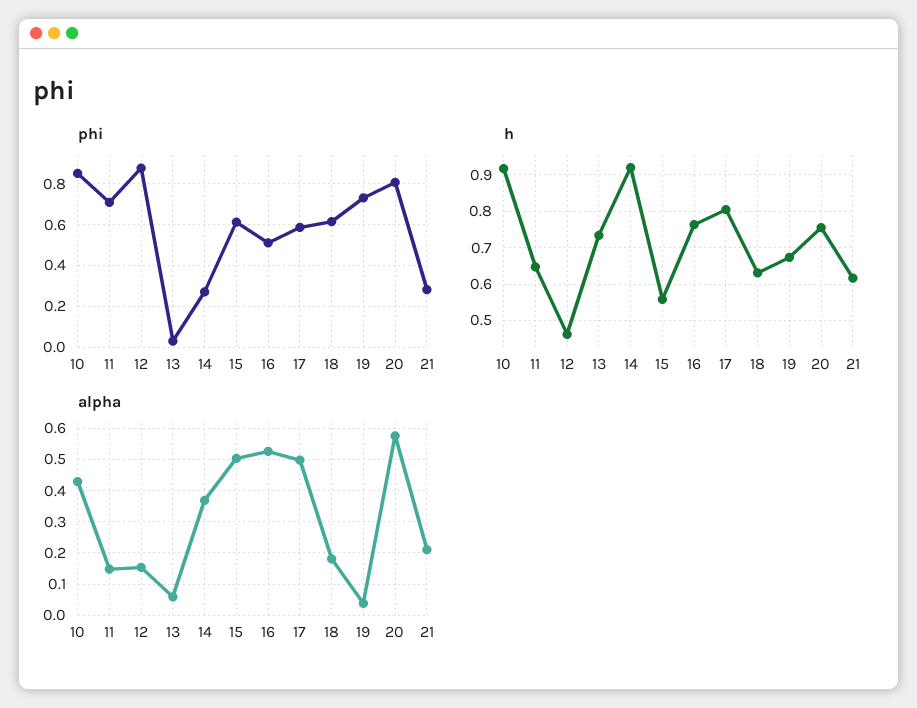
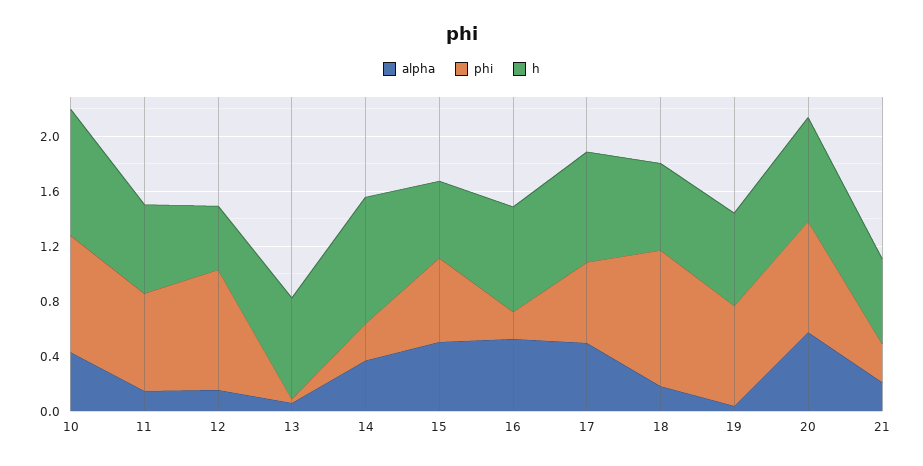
phi, 16: 0.5 -> 0.2
phi, 18: 0.6 -> 1

